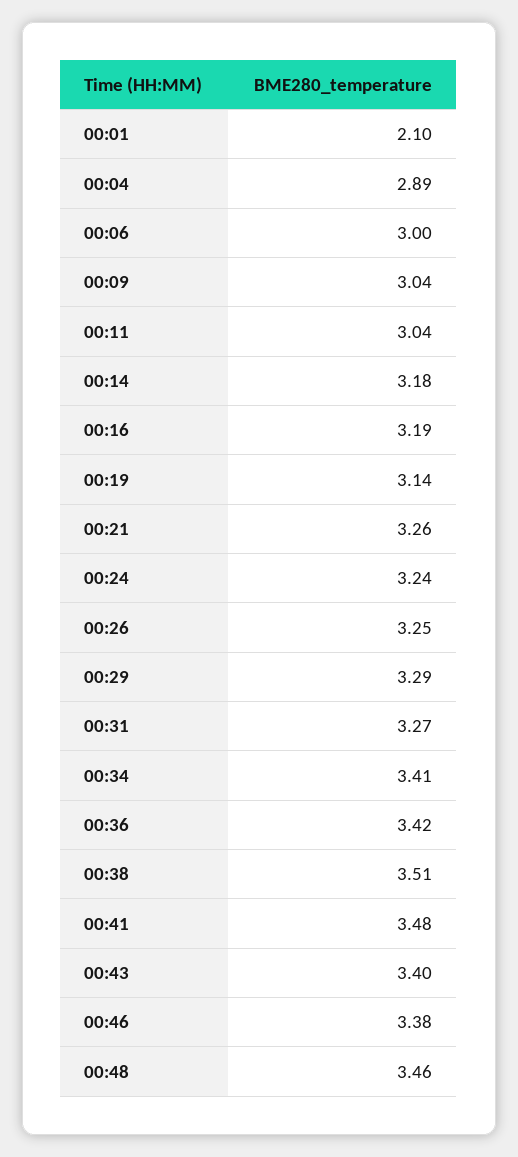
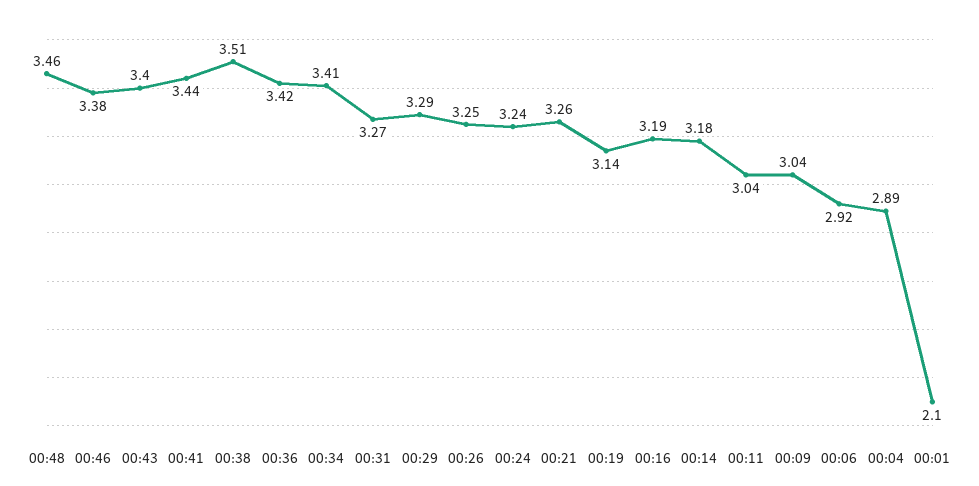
00:06: 3 -> 2.92
00:41: 3.48 -> 3.44

